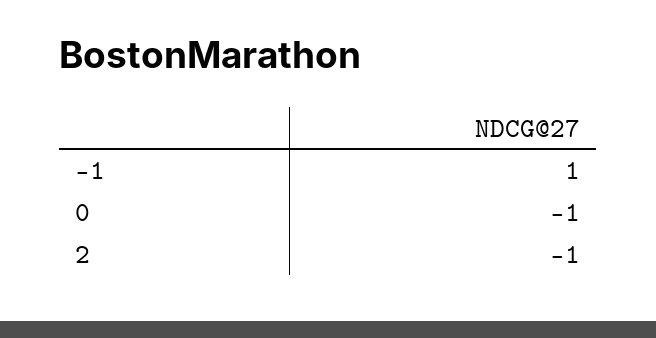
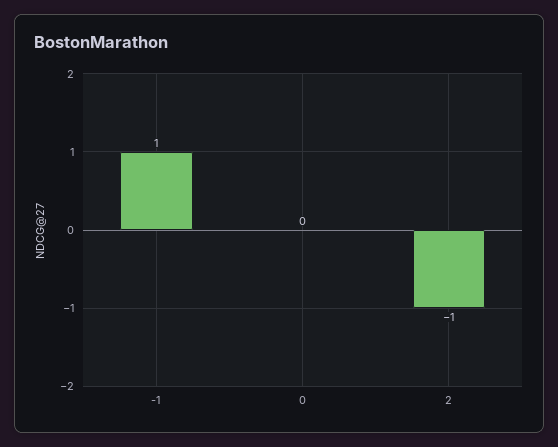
0: -1 -> 0

